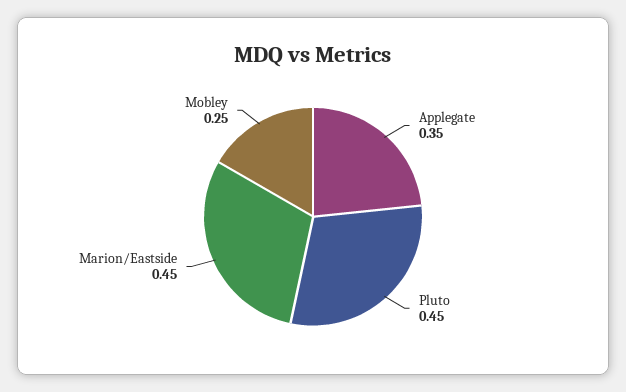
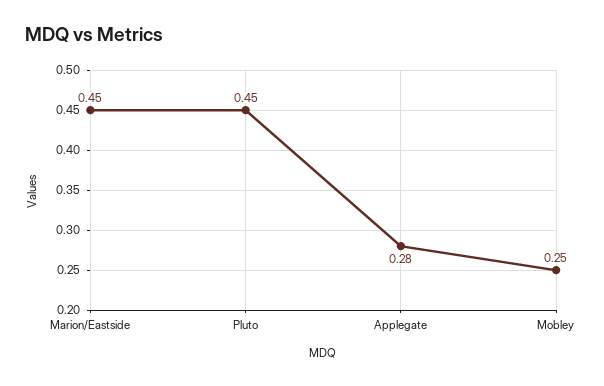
Applegate: 0.35 -> 0.28

